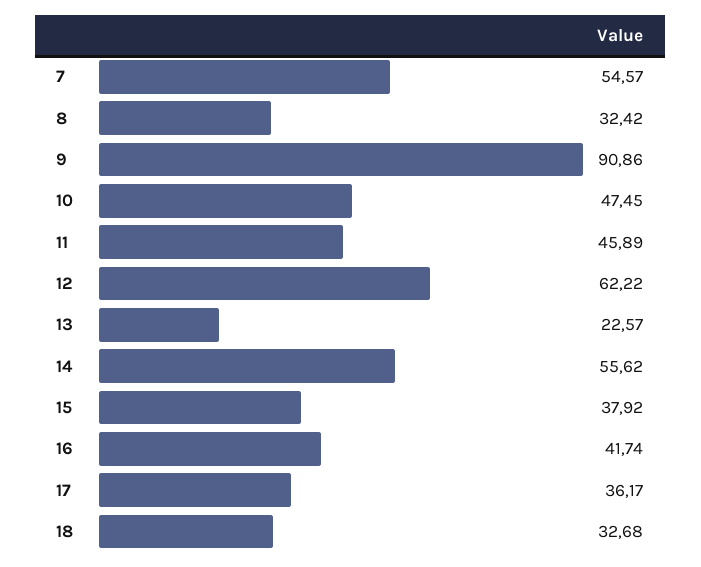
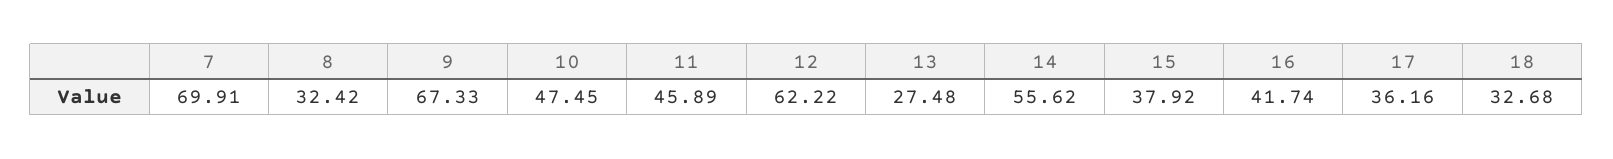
7: 54.57 -> 69.91
9: 90.86 -> 67.33
13: 22.57 -> 27.48
17: 36.17 -> 36.16

